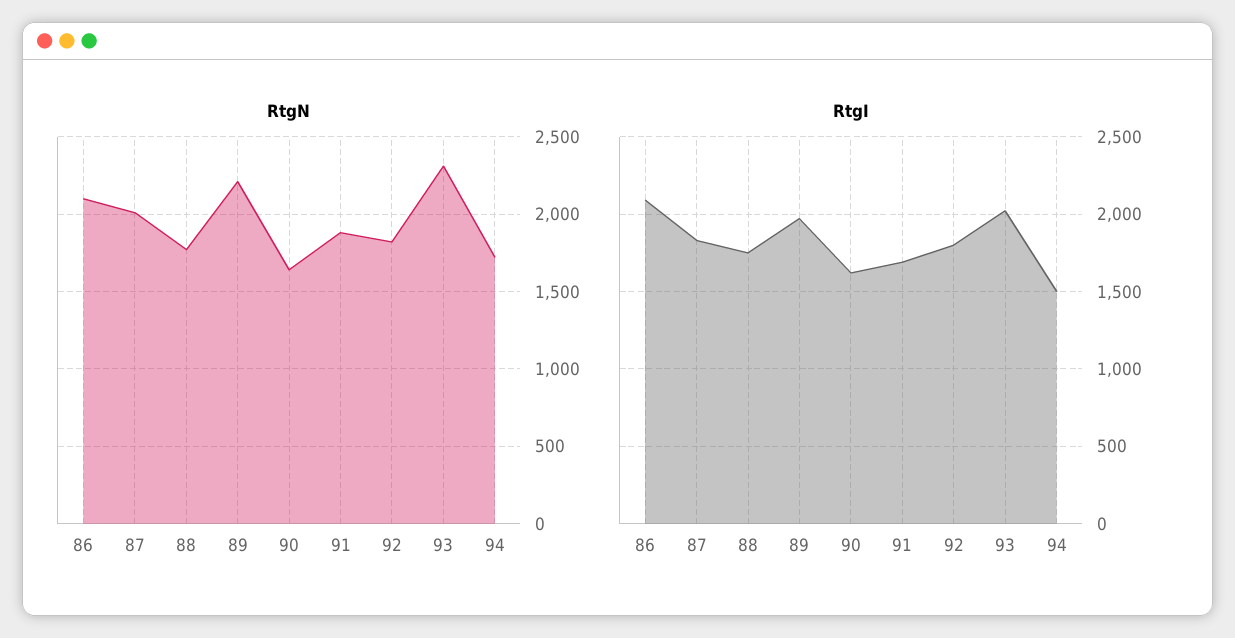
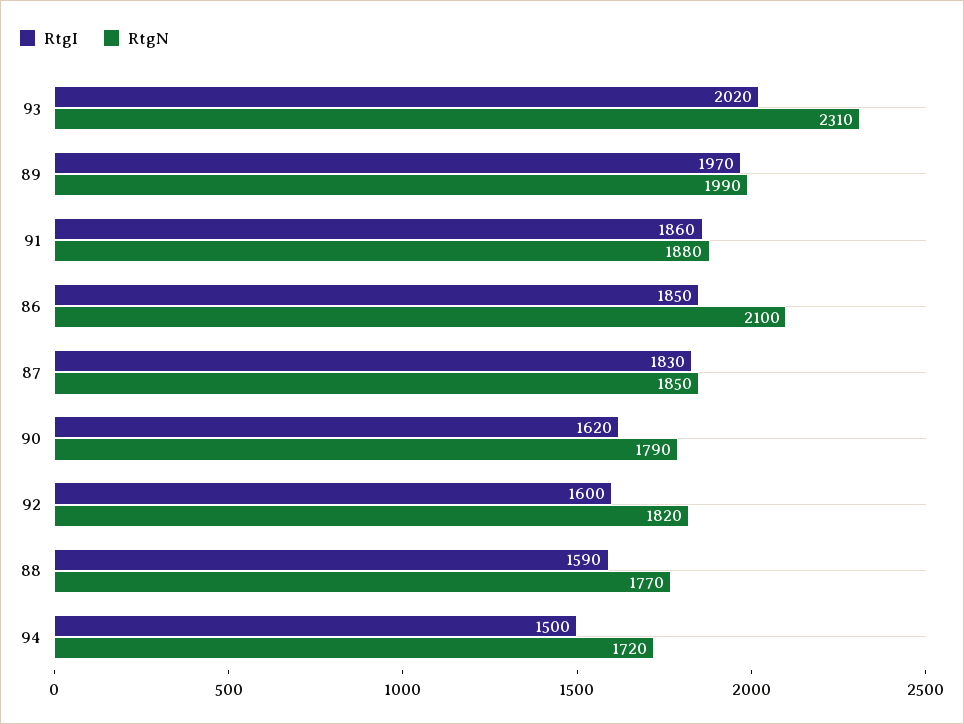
RtgN, 87: 2000 -> 1850
RtgN, 89: 2200 -> 1990
RtgN, 90: 1650 -> 1790
RtgI, 86: 2100 -> 1850
RtgI, 88: 1750 -> 1590
RtgI, 91: 1700 -> 1860
RtgI, 92: 1800 -> 1600

